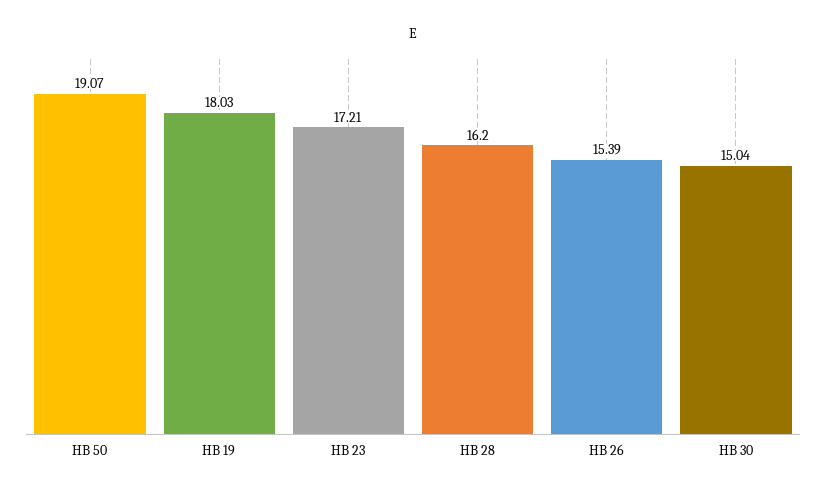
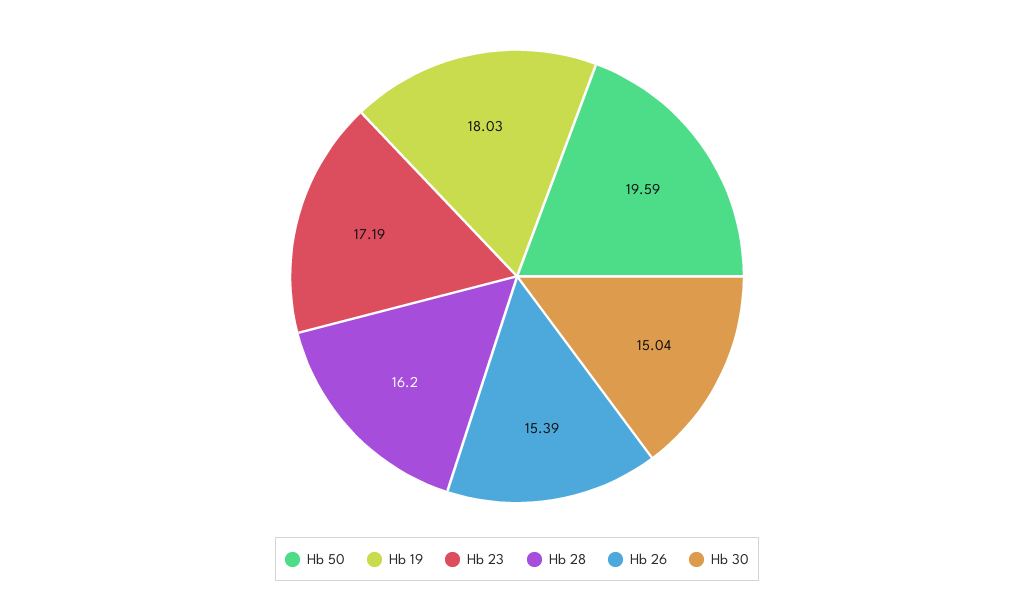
HB 50: 19.07 -> 19.59
HB 23: 17.21 -> 17.19

